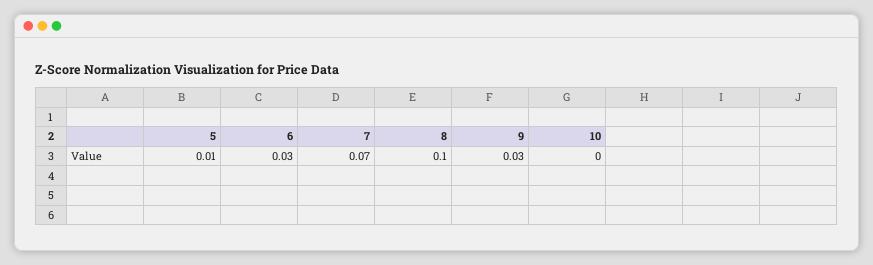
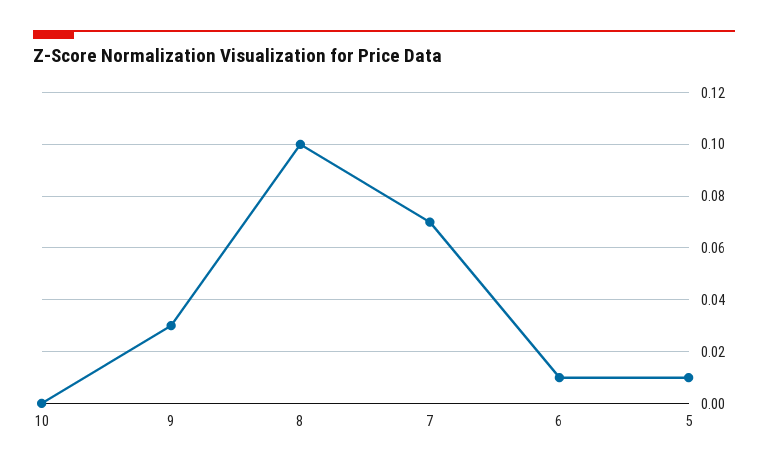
6: 0.03 -> 0.01

